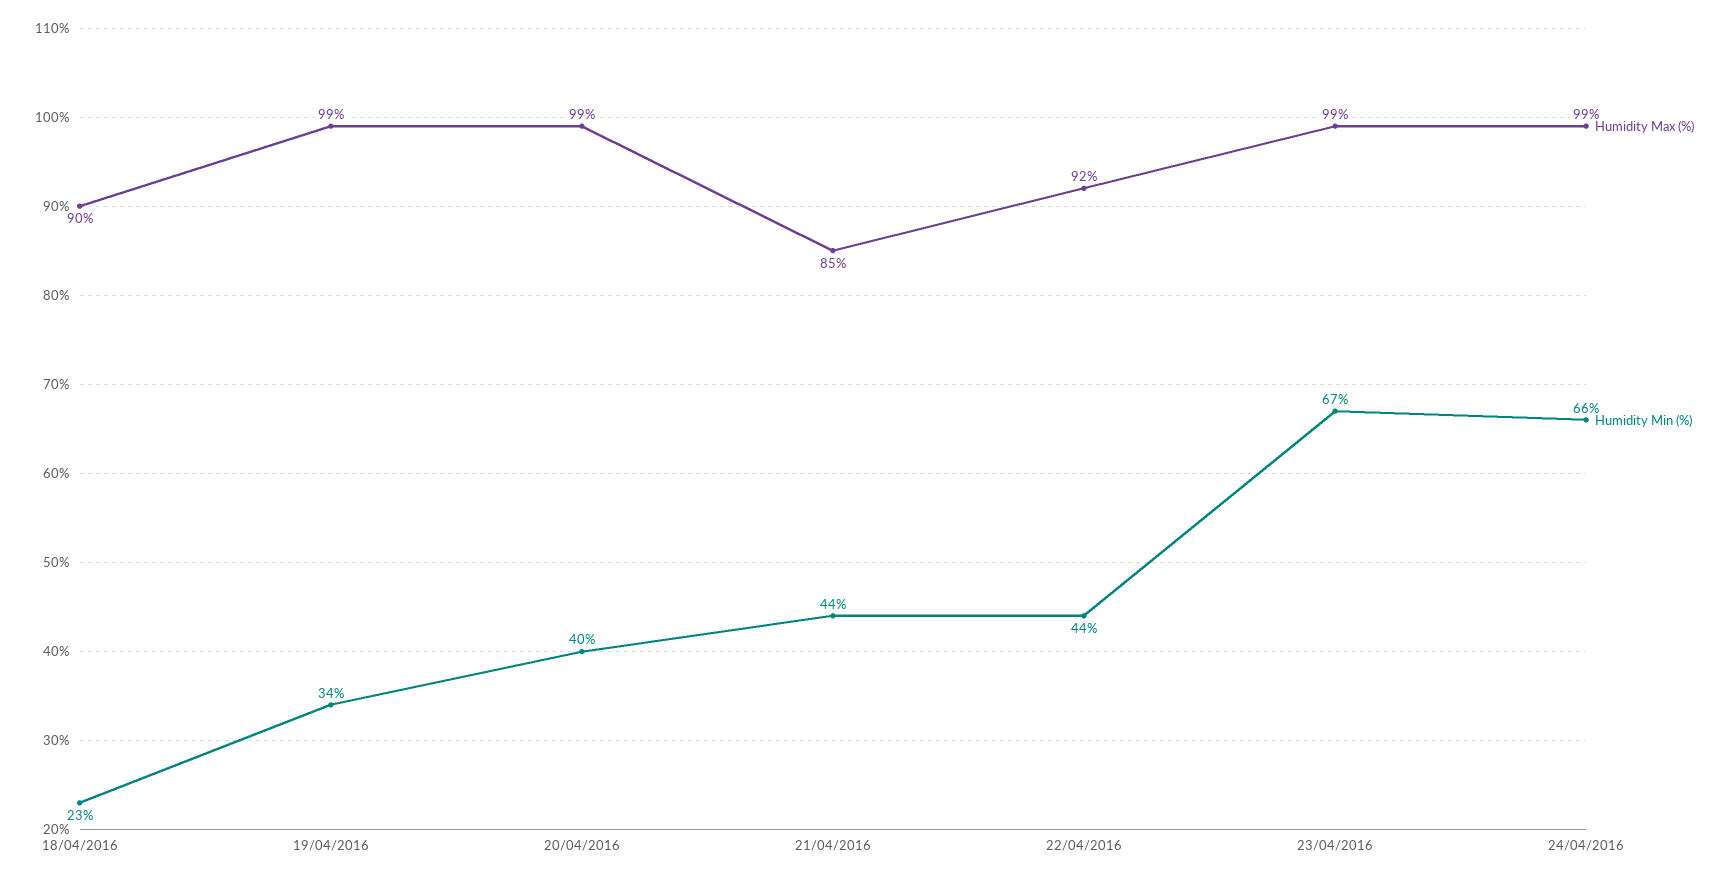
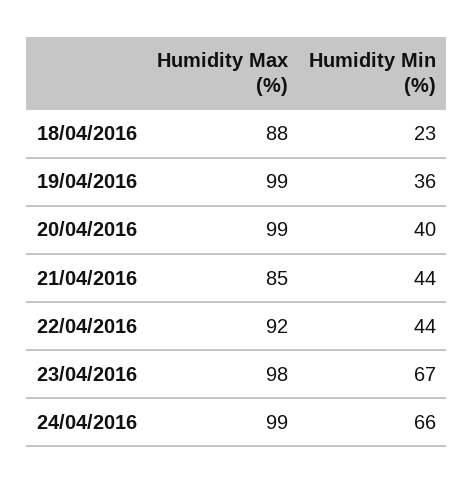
Humidity Max (%), 18/04/2016: 90 -> 88
Humidity Min (%), 19/04/2016: 34 -> 36
Humidity Max (%), 23/04/2016: 99 -> 98

